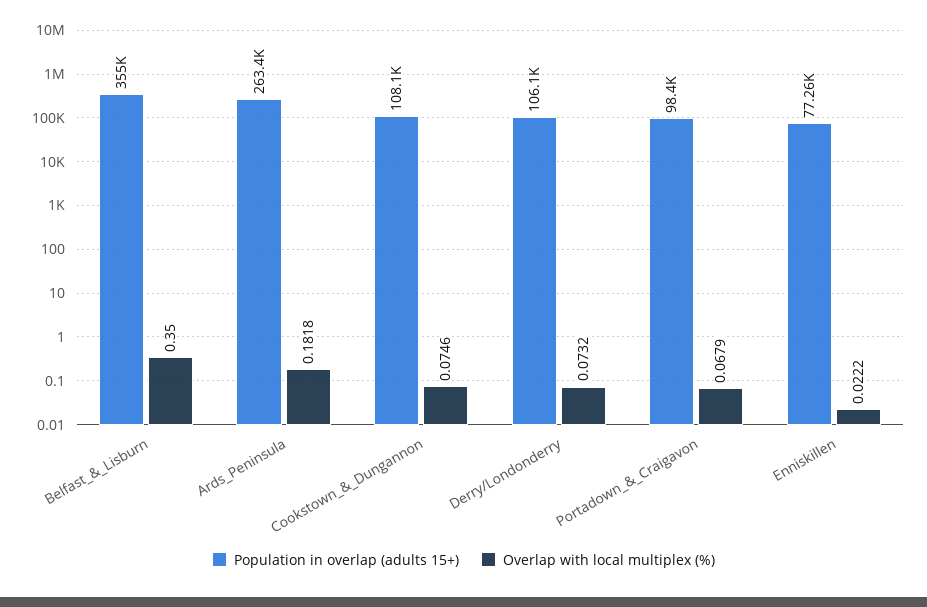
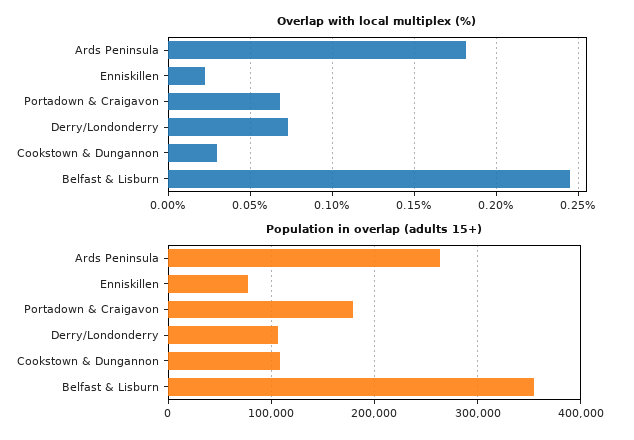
Overlap with local multiplex (%), Belfast_&_Lisburn: 0.35 -> 0.245
Overlap with local multiplex (%), Cookstown_&_Dungannon: 0.0746 -> 0.03
Population in overlap (adults 15+), Portadown_&_Craigavon: 98400 -> 180000

